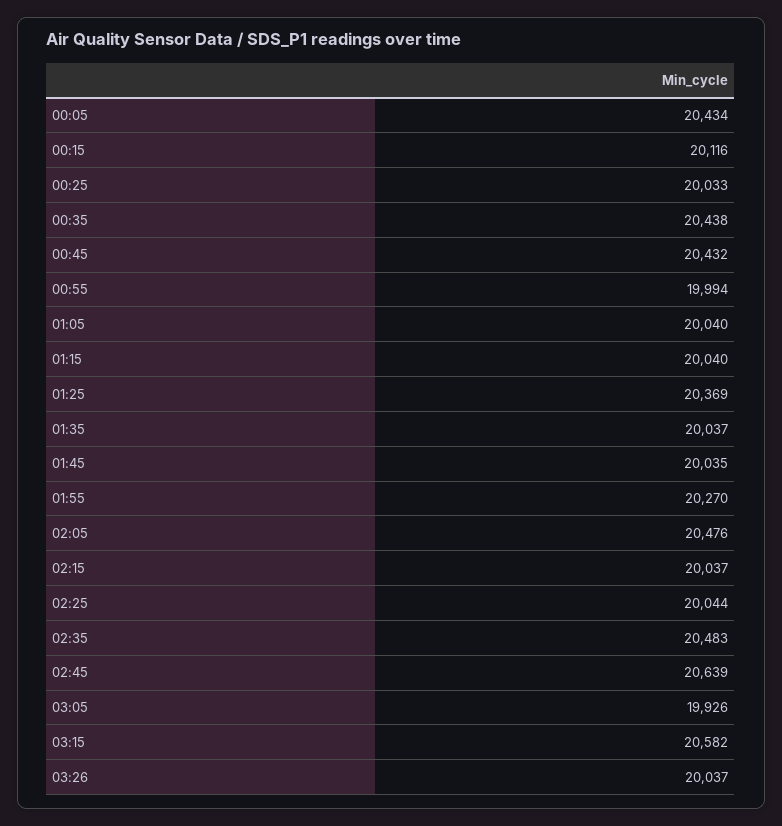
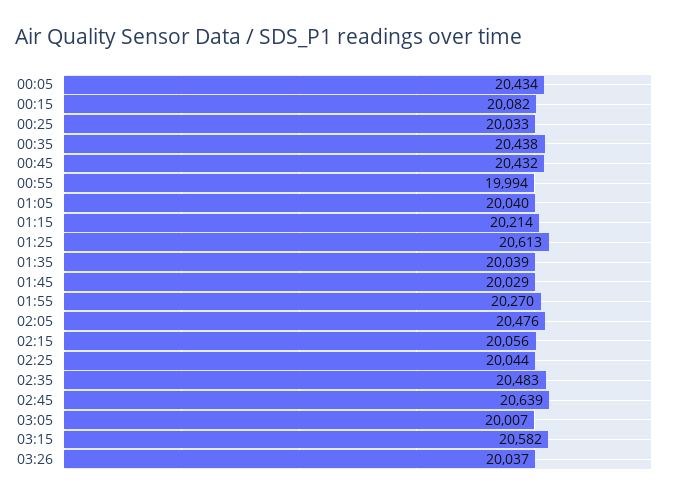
00:15: 20116 -> 20082
01:15: 20040 -> 20214
01:25: 20369 -> 20613
01:35: 20037 -> 20039
01:45: 20035 -> 20029
02:15: 20037 -> 20056
03:05: 19926 -> 20007

